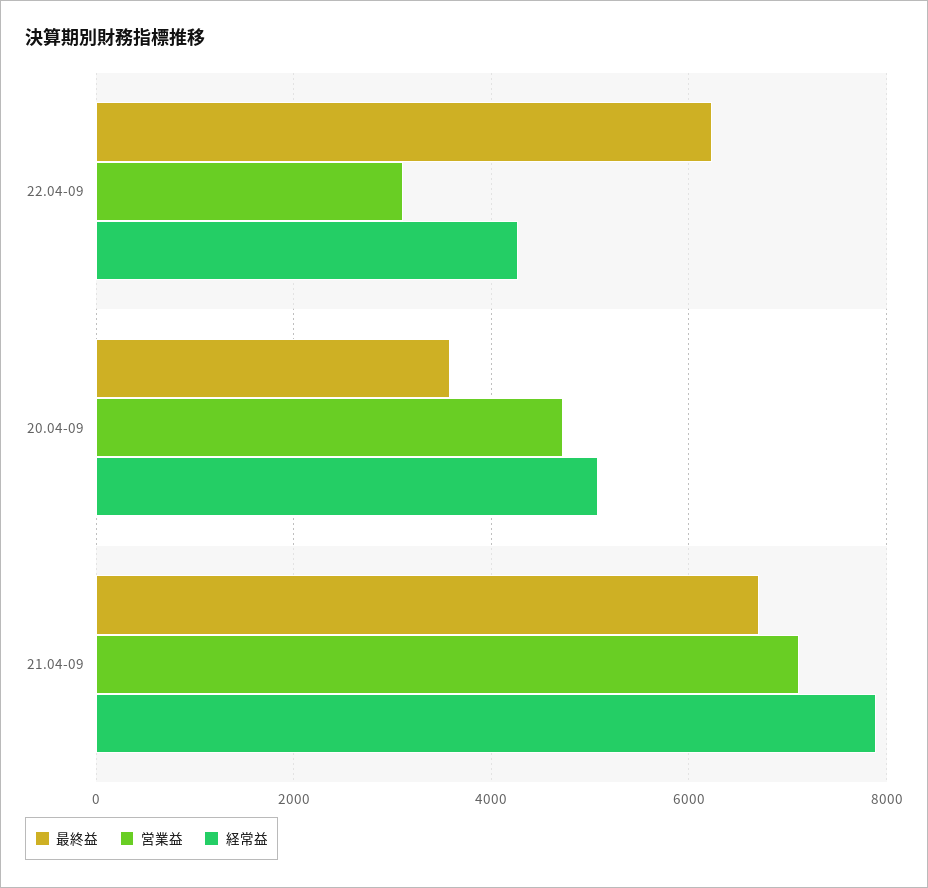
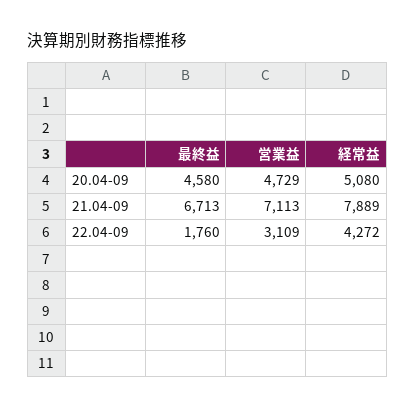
最終益, 22.04-09: 6200 -> 1760
最終益, 20.04-09: 3600 -> 4580

